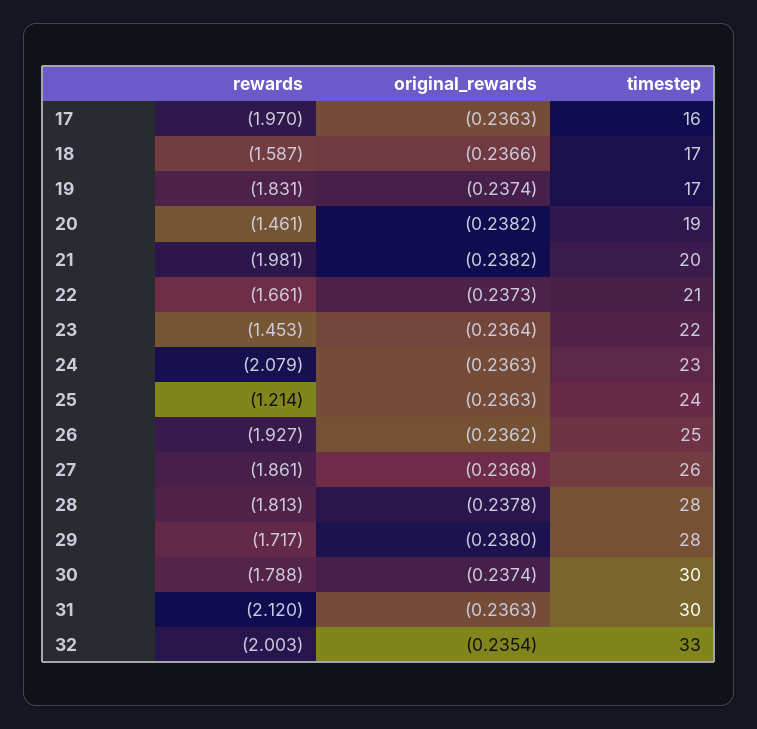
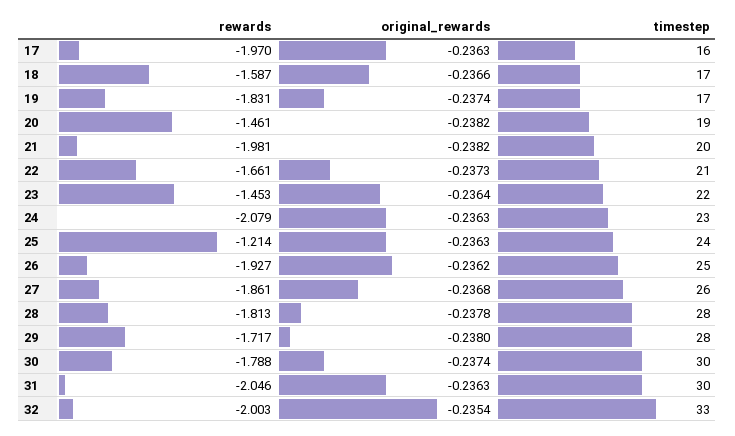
rewards, 31: -2.12 -> -2.046

